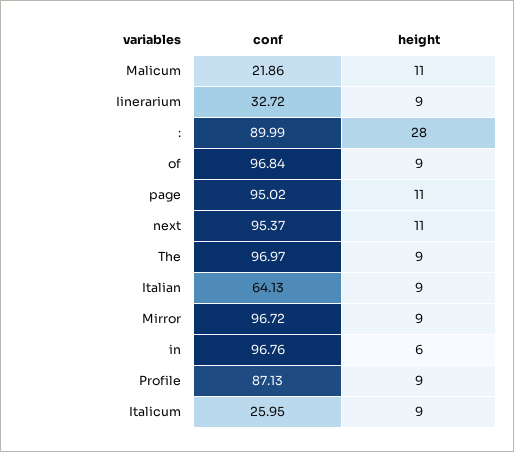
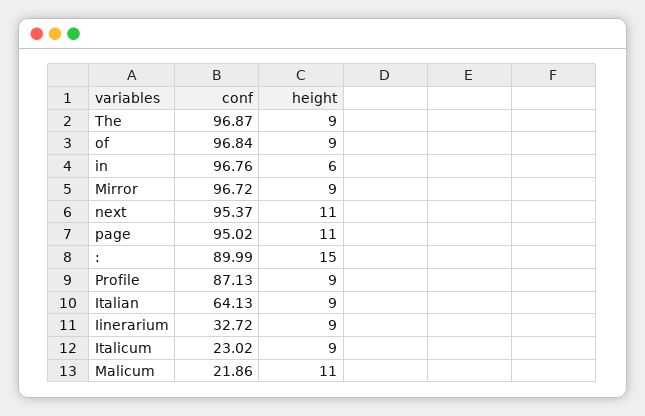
height, :: 28 -> 15
conf, The: 96.97 -> 96.87
conf, Italicum: 25.95 -> 23.02

